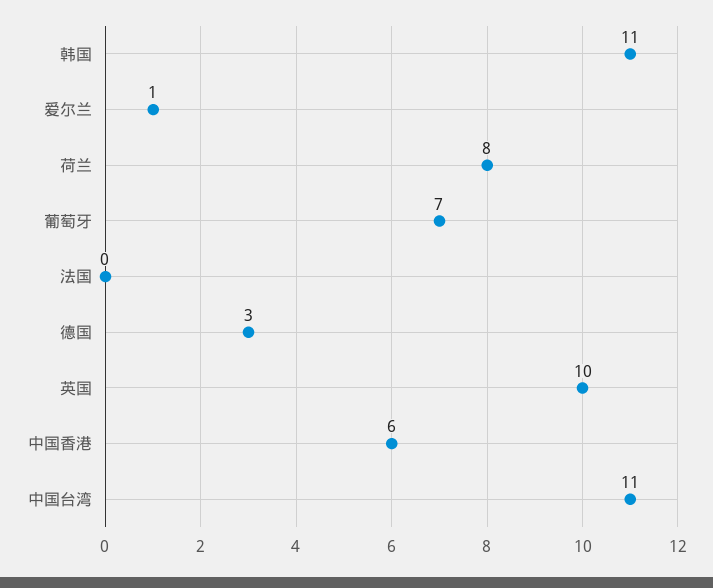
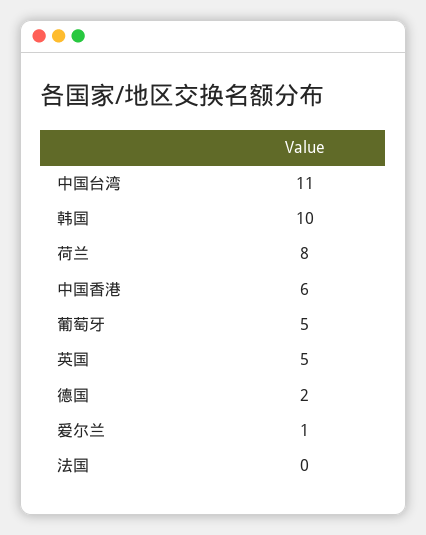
韩国: 11 -> 10
葡萄牙: 7 -> 5
德国: 3 -> 2
英国: 10 -> 5

